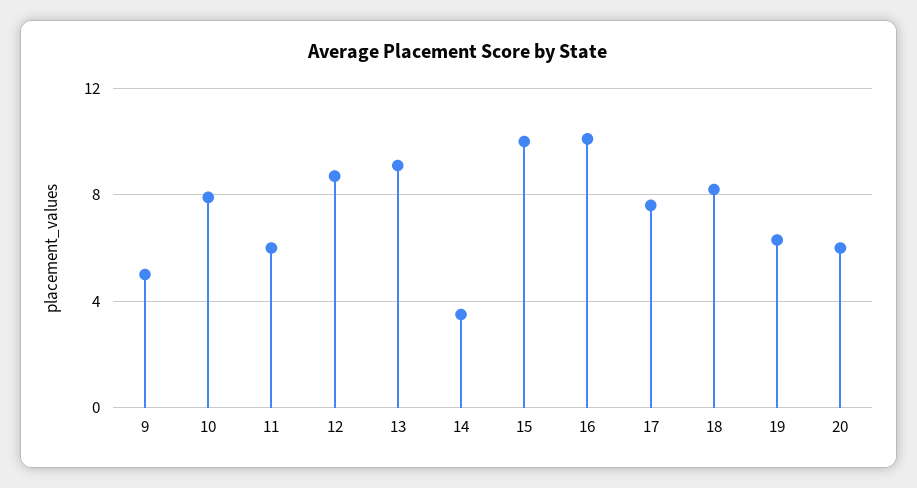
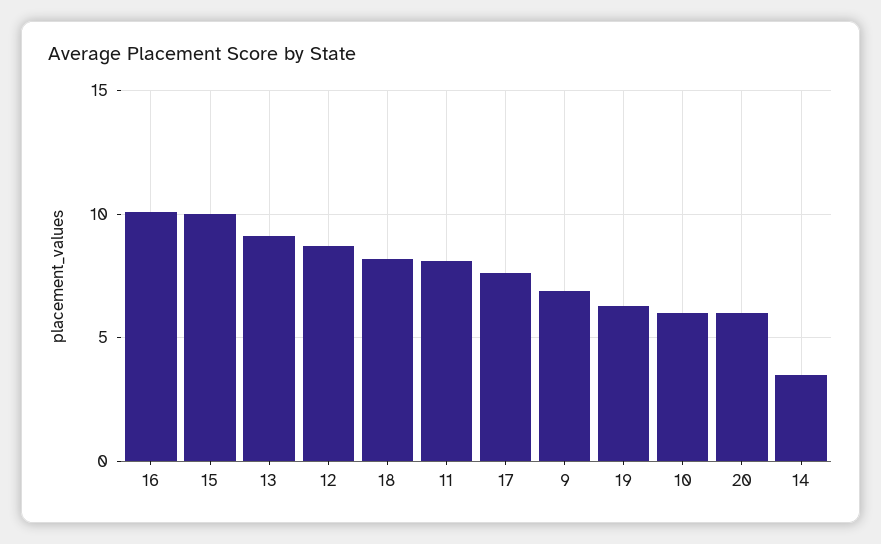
9: 5 -> 7
10: 8 -> 6
11: 6 -> 8

